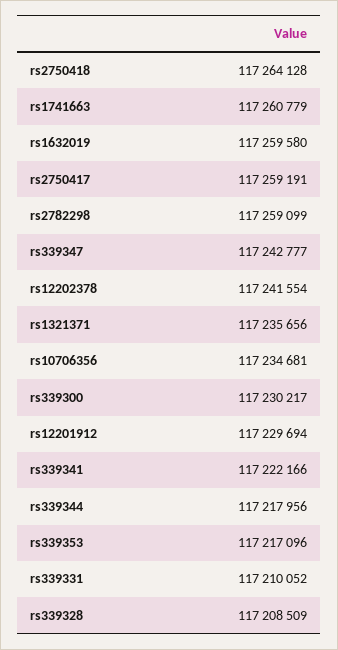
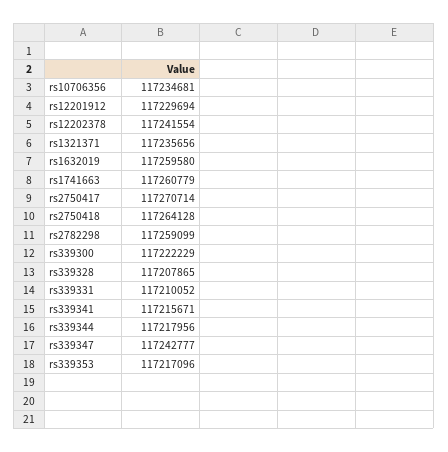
rs2750417: 117259191 -> 117270714
rs339300: 117230217 -> 117222229
rs339341: 117222166 -> 117215671
rs339328: 117208509 -> 117207865

